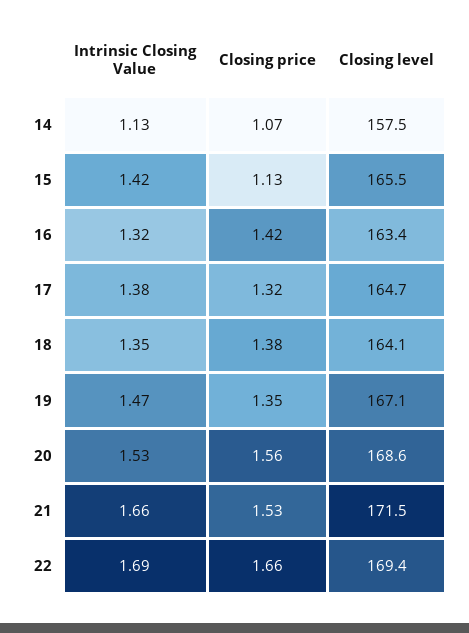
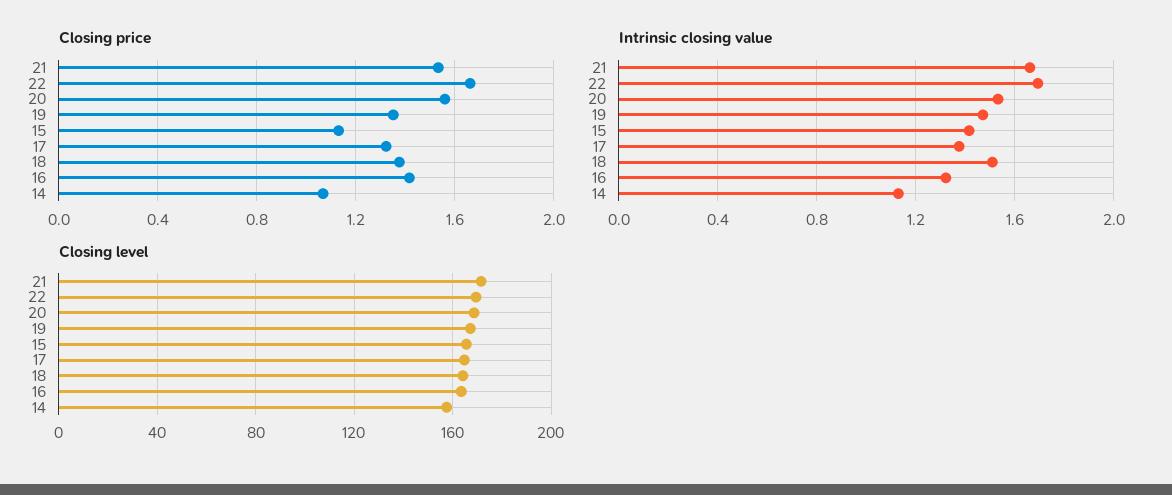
Intrinsic Closing Value, 18: 1.35 -> 1.5

